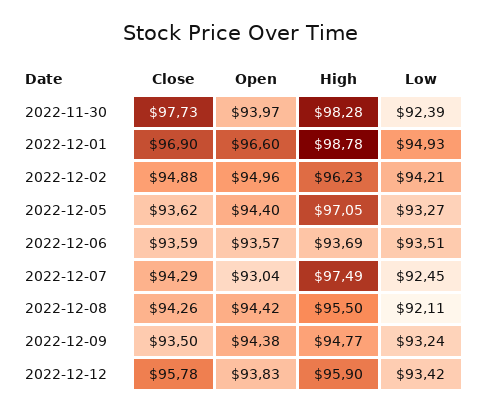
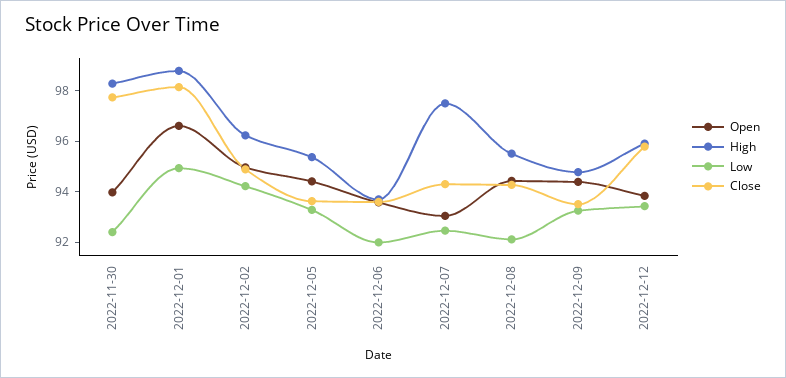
Close, 2022-12-01: 96.9 -> 98
High, 2022-12-05: 97.05 -> 95.5
Low, 2022-12-06: 93.51 -> 92

